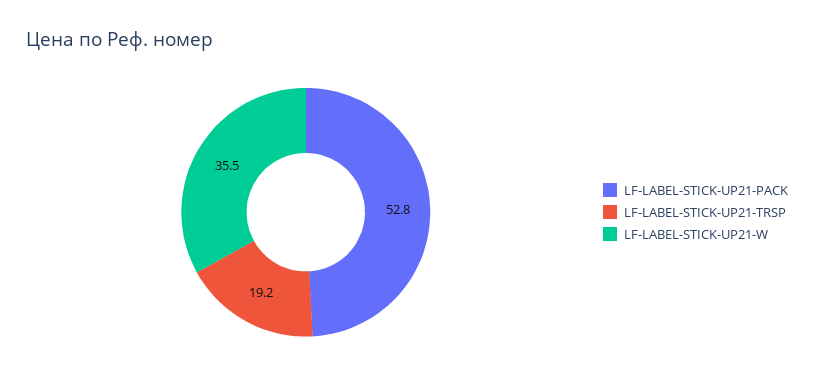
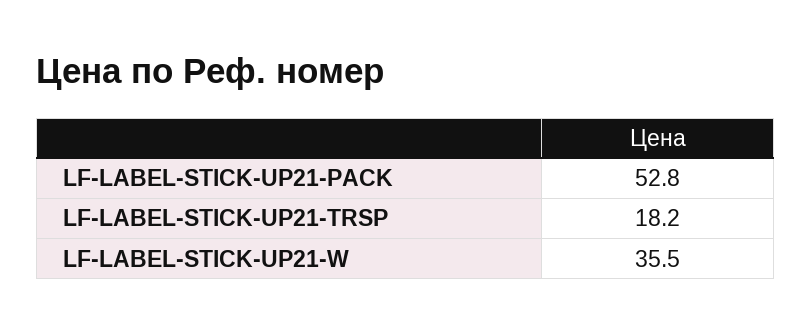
LF-LABEL-STICK-UP21-TRSP: 19.2 -> 18.2

